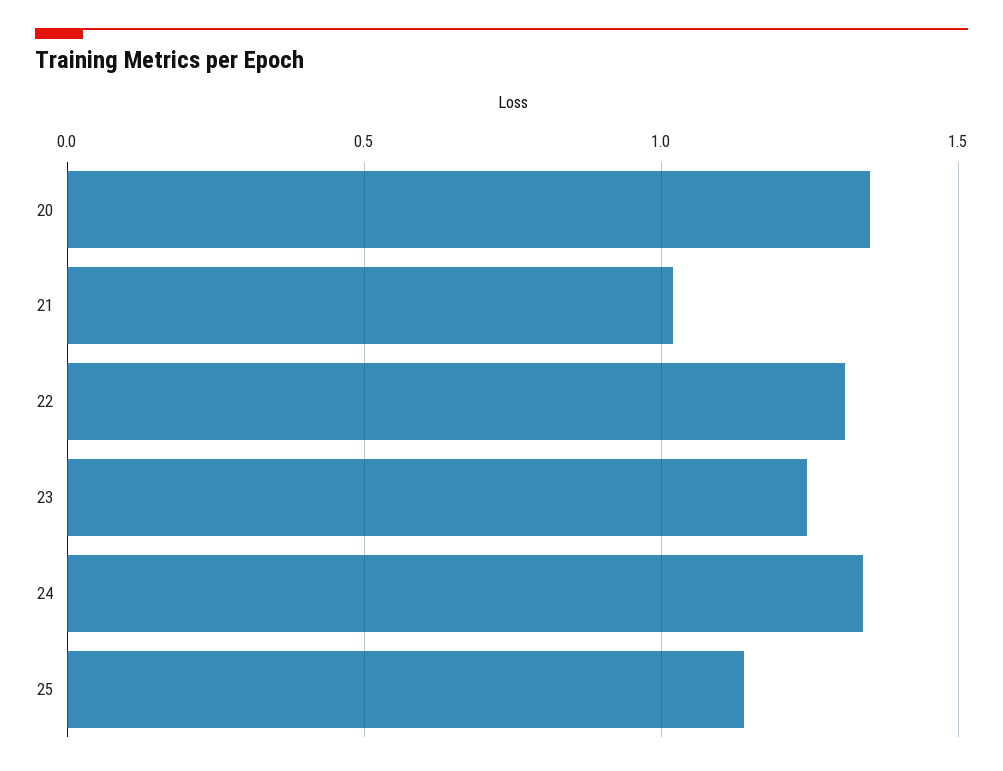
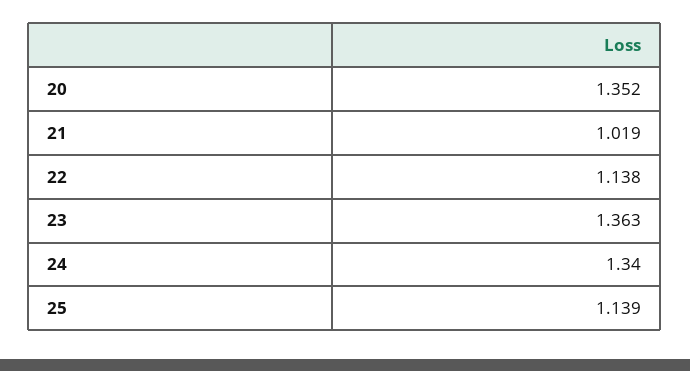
22: 1.3 -> 1.138
23: 1.25 -> 1.363

